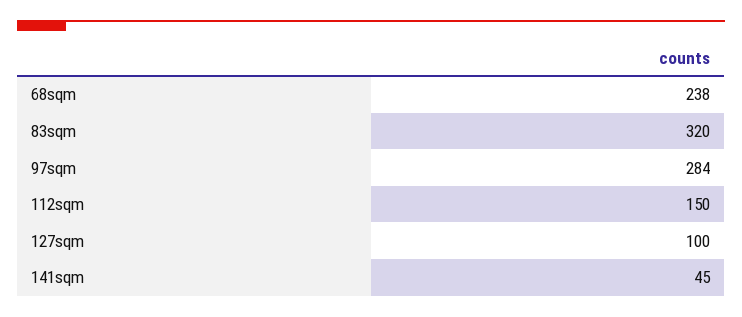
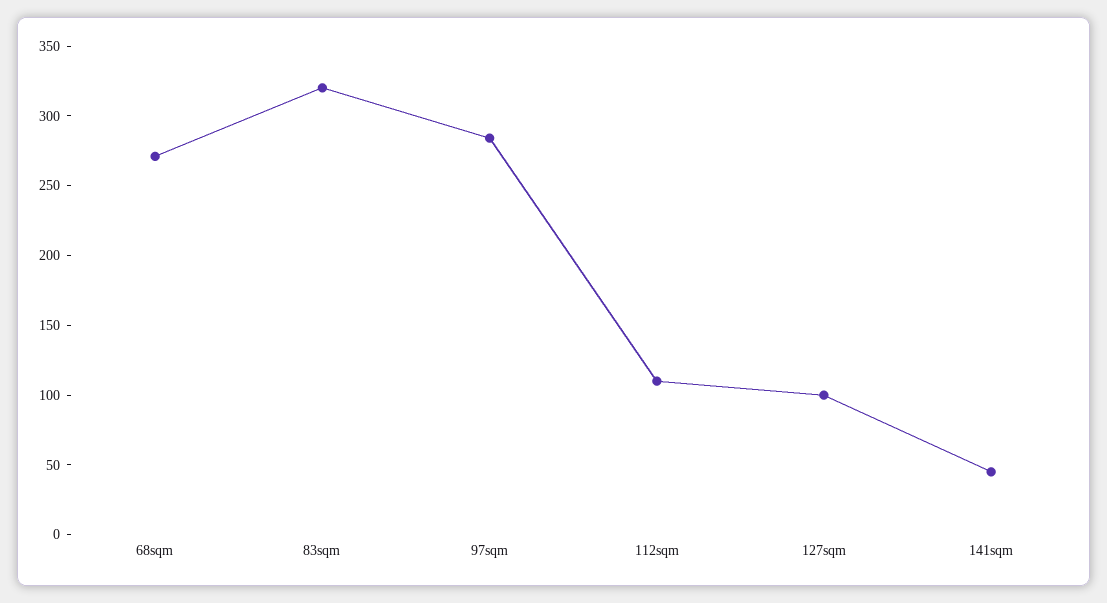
68sqm: 238 -> 270
112sqm: 150 -> 110

